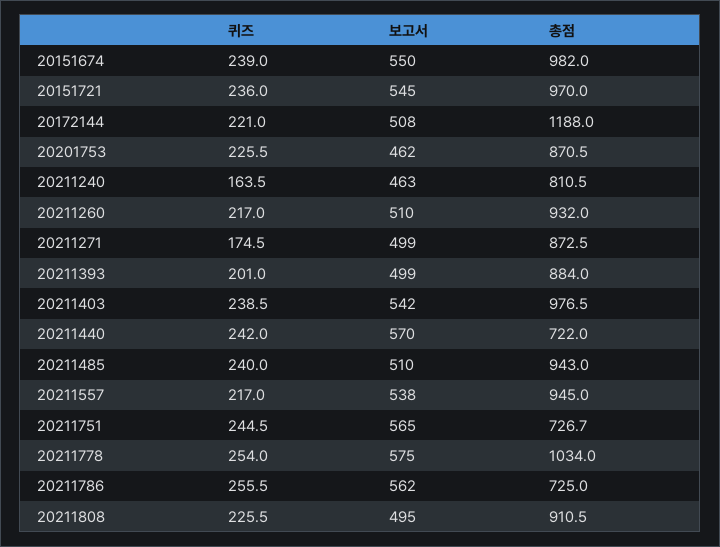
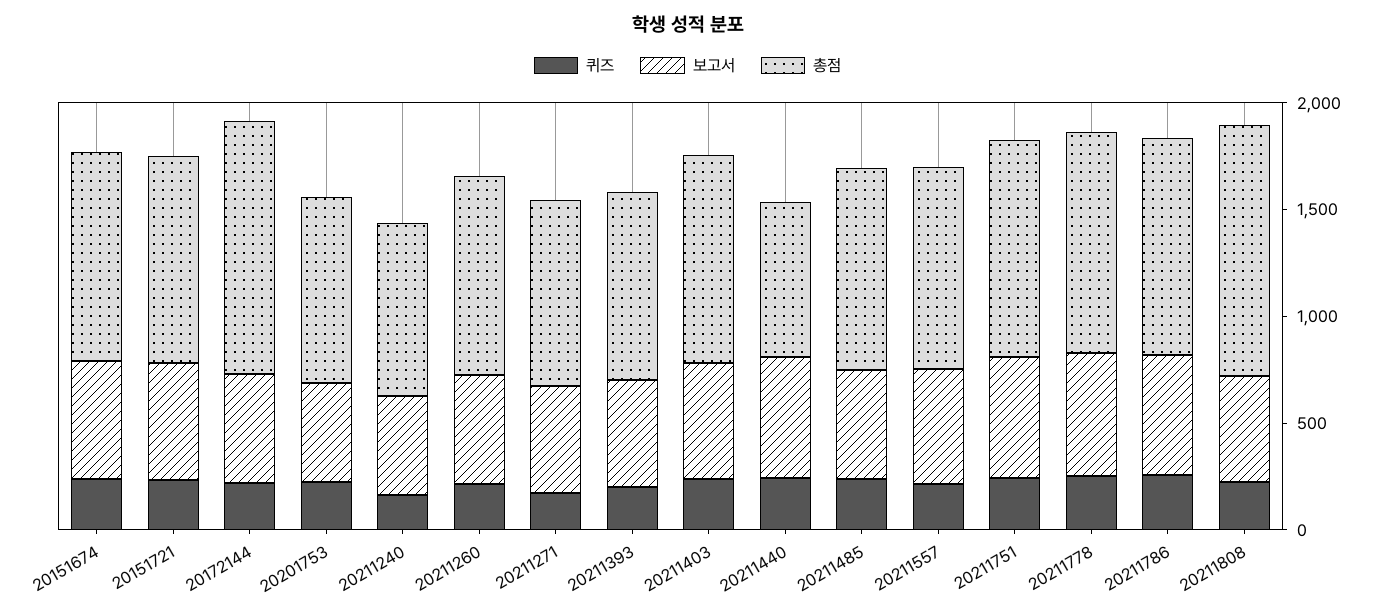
총점, 20211751: 726.7 -> 1000
총점, 20211786: 725 -> 1000
총점, 20211808: 910.5 -> 1200

